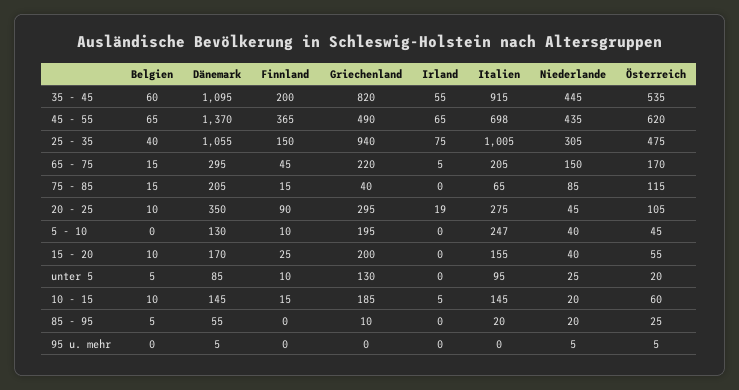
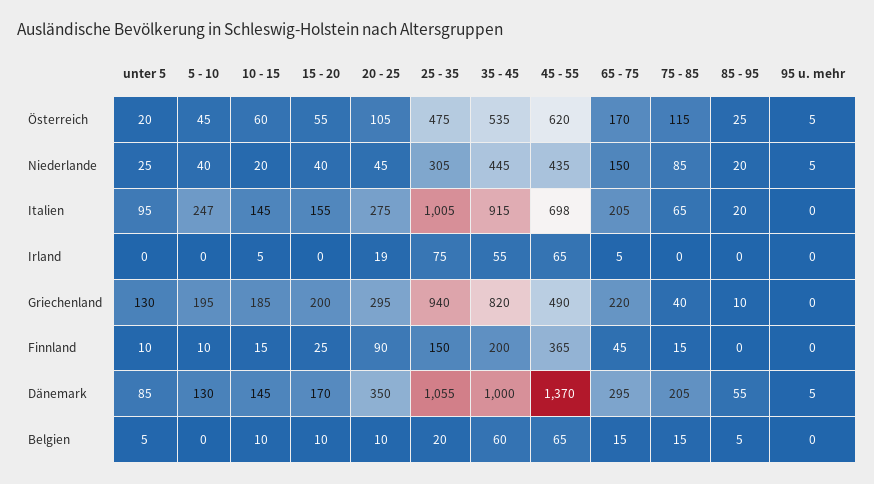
Dänemark, 35 - 45: 1095 -> 1000
Belgien, 25 - 35: 40 -> 20

